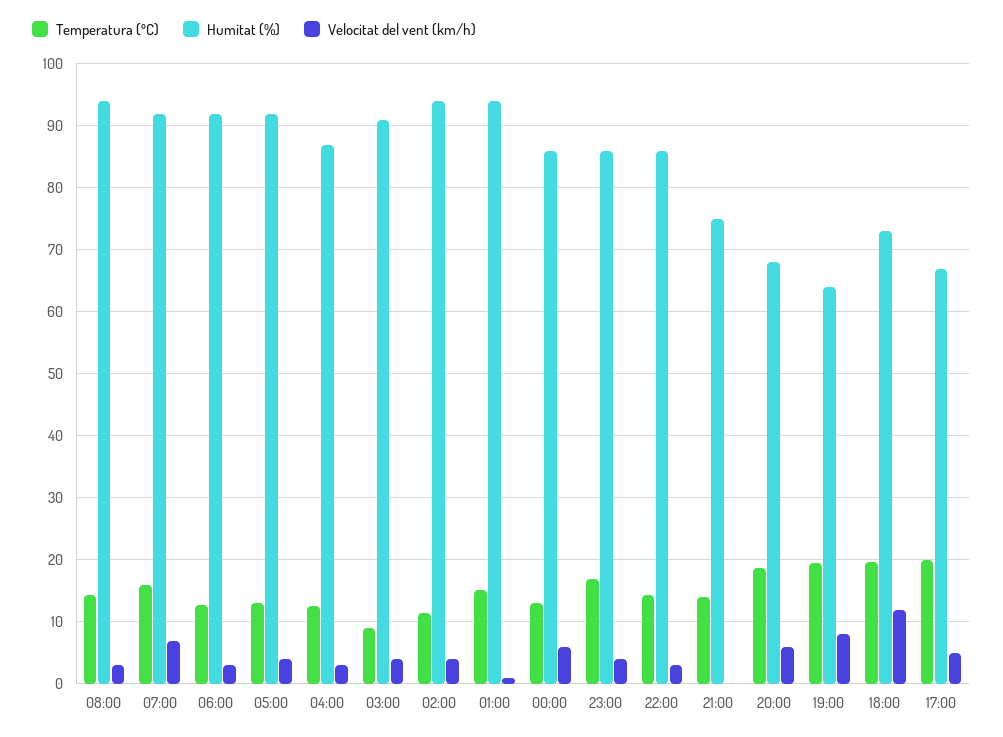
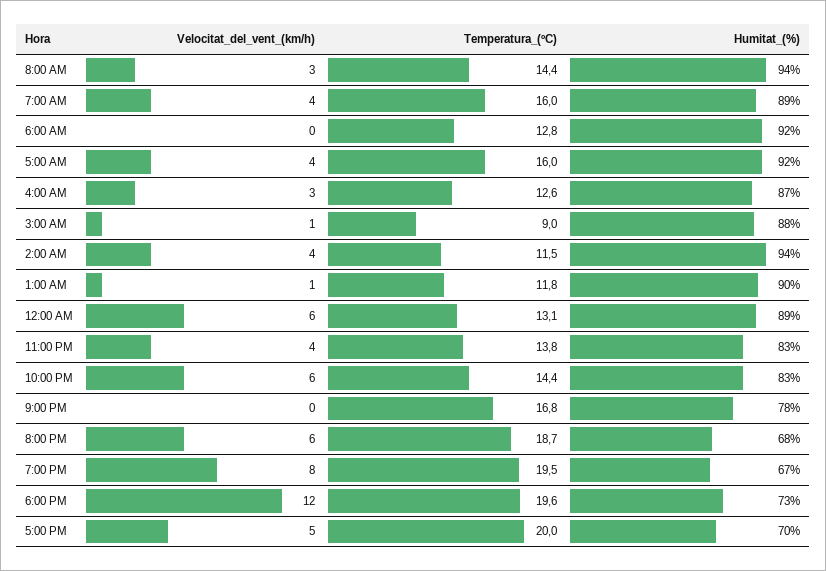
Humitat (%), 07:00: 92 -> 89
Velocitat del vent (km/h), 07:00: 7 -> 4
Velocitat del vent (km/h), 06:00: 3 -> 0
Temperatura (ºC), 05:00: 13 -> 16
Humitat (%), 03:00: 91 -> 88
Velocitat del vent (km/h), 03:00: 4 -> 1
Temperatura (ºC), 01:00: 15 -> 11.8
Humitat (%), 01:00: 94 -> 90
Humitat (%), 00:00: 86 -> 89
Temperatura (ºC), 23:00: 17 -> 13.8
Humitat (%), 23:00: 86 -> 83
Humitat (%), 22:00: 86 -> 83
Velocitat del vent (km/h), 22:00: 3 -> 6
Temperatura (ºC), 21:00: 14 -> 16.8
Humitat (%), 21:00: 75 -> 78
Humitat (%), 19:00: 64 -> 67
Humitat (%), 17:00: 67 -> 70

